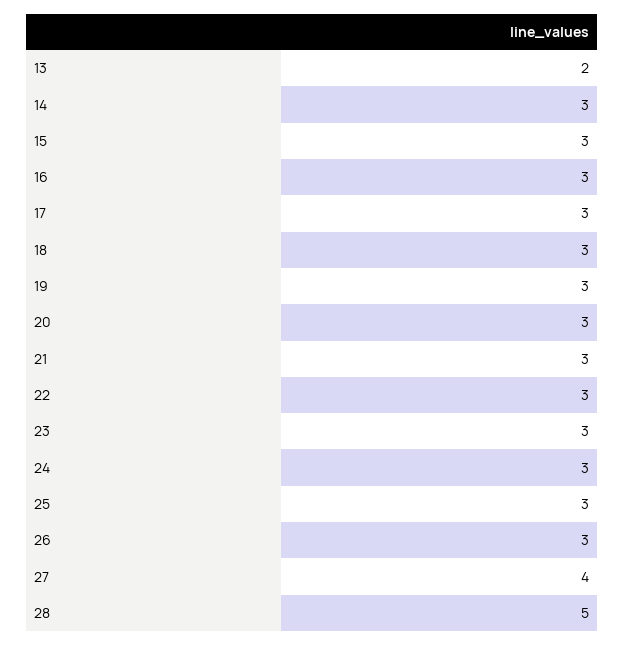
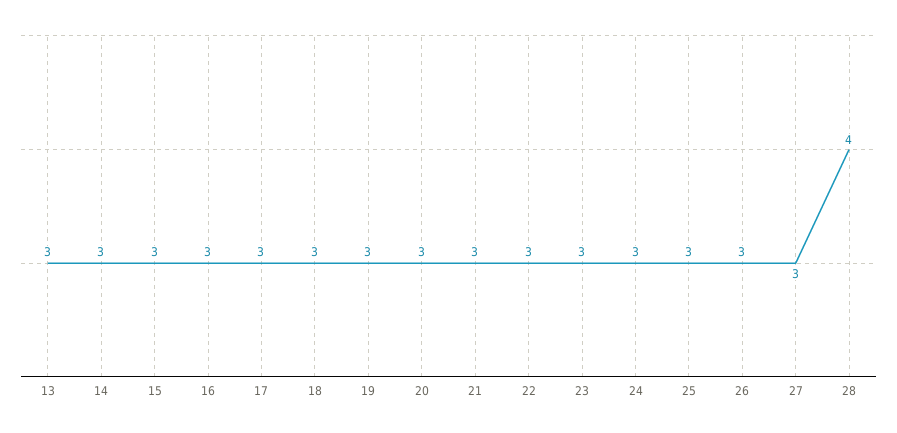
13: 2 -> 3
27: 4 -> 3
28: 5 -> 4

